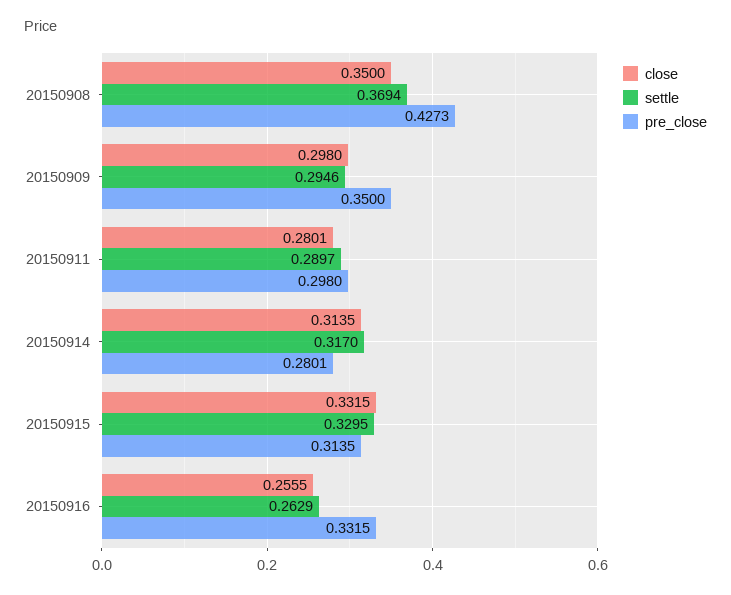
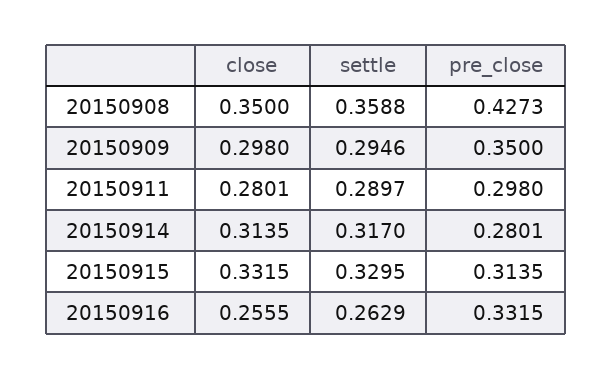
settle, 20150908: 0.3694 -> 0.3588

